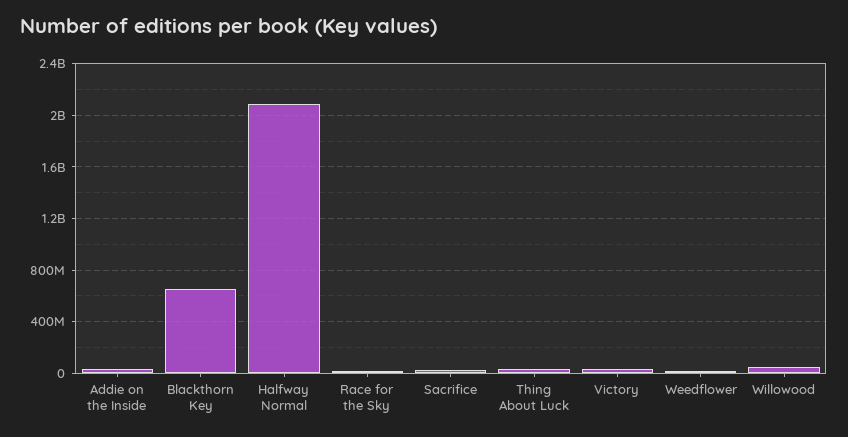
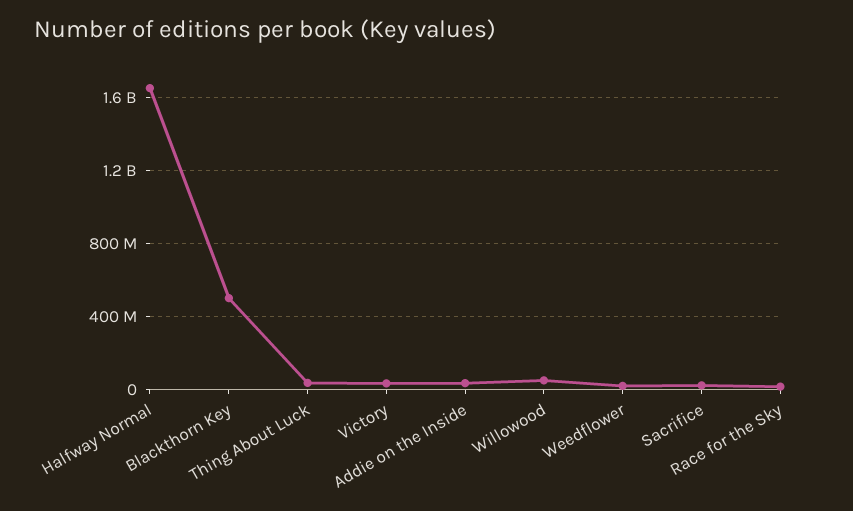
Blackthorn Key: 650000000 -> 500000000
Halfway Normal: 2100000000 -> 1650000000

